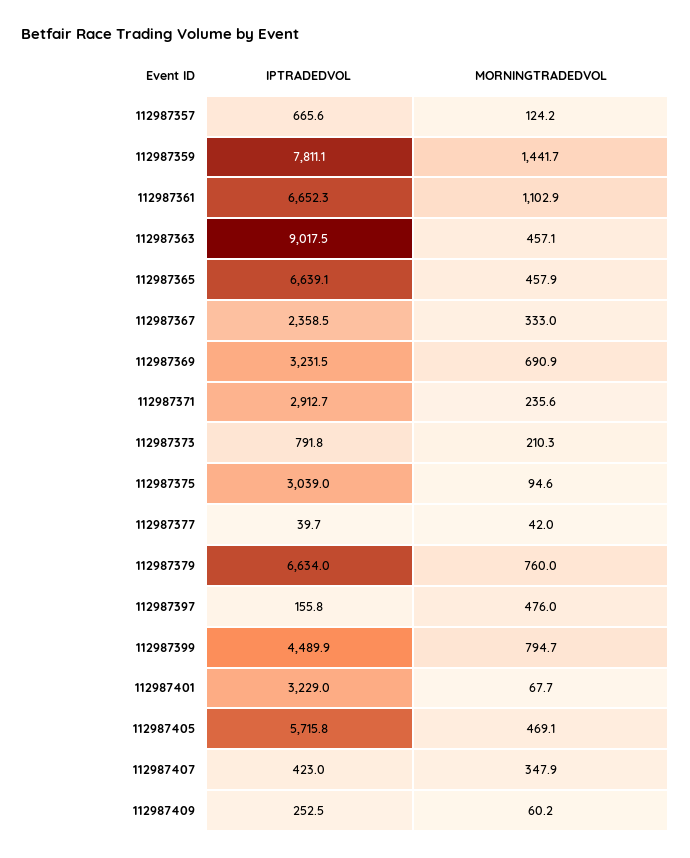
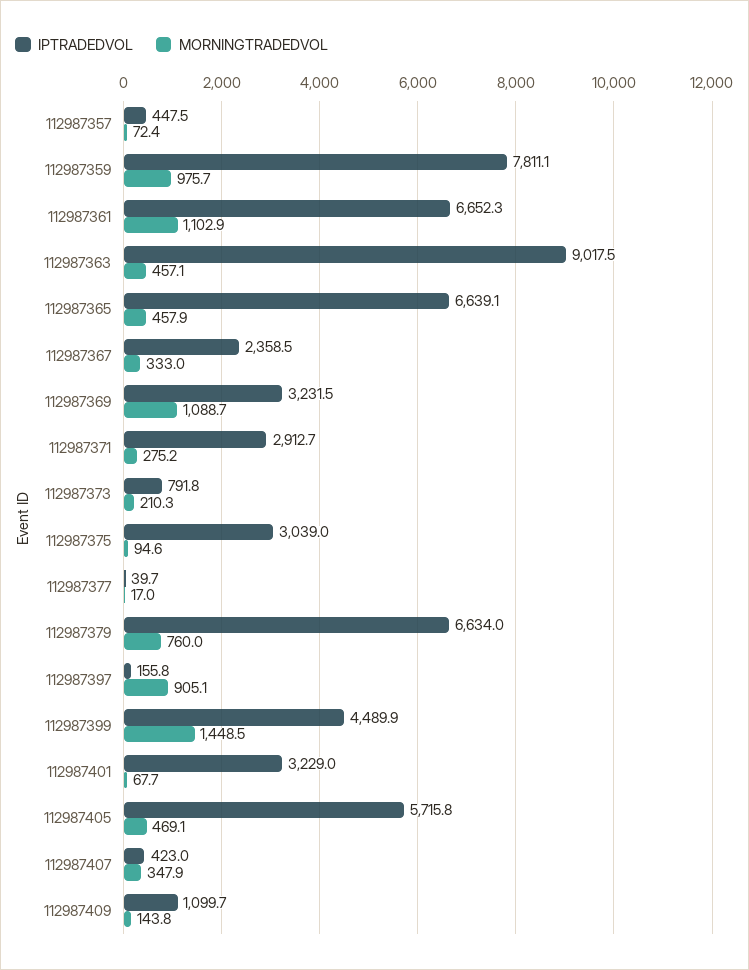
IPTRADEDVOL, 112987357: 665.6 -> 447.5
MORNINGTRADEDVOL, 112987357: 124.2 -> 72.4
MORNINGTRADEDVOL, 112987359: 1441.7 -> 975.7
MORNINGTRADEDVOL, 112987369: 690.9 -> 1088.7
MORNINGTRADEDVOL, 112987371: 235.6 -> 275.2
MORNINGTRADEDVOL, 112987377: 42 -> 17
MORNINGTRADEDVOL, 112987397: 476 -> 905.1
MORNINGTRADEDVOL, 112987399: 794.7 -> 1448.5
IPTRADEDVOL, 112987409: 252.5 -> 1099.7
MORNINGTRADEDVOL, 112987409: 60.2 -> 143.8

